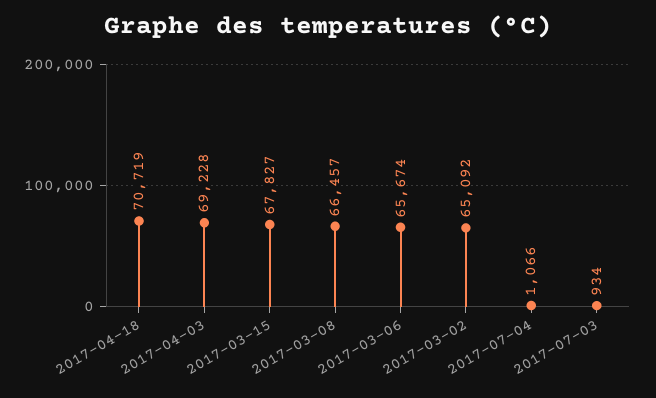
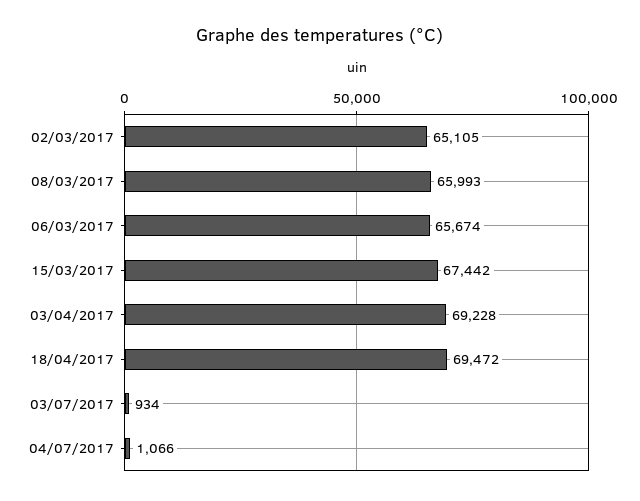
2017-04-18: 70719 -> 69472
2017-03-15: 67827 -> 67442
2017-03-08: 66457 -> 65993
2017-03-02: 65092 -> 65105

